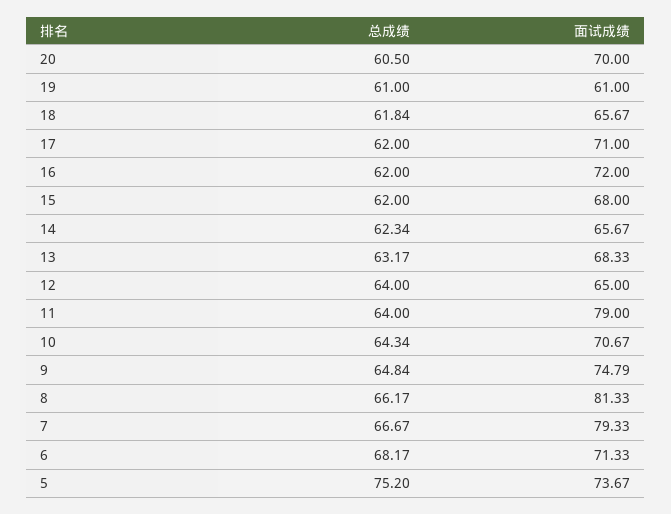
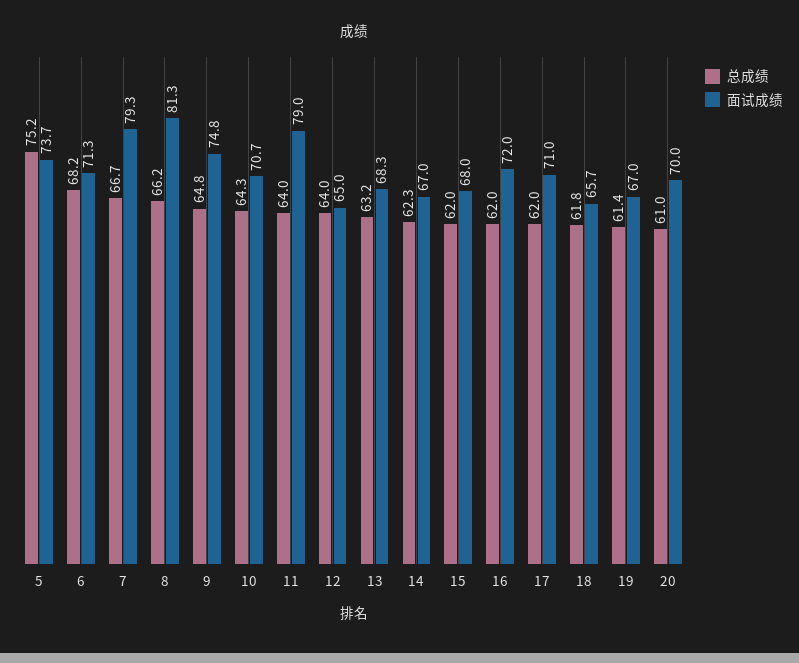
总成绩, 20: 60.5 -> 61
总成绩, 19: 61 -> 61.4
面试成绩, 19: 61 -> 67
面试成绩, 14: 65.67 -> 67

